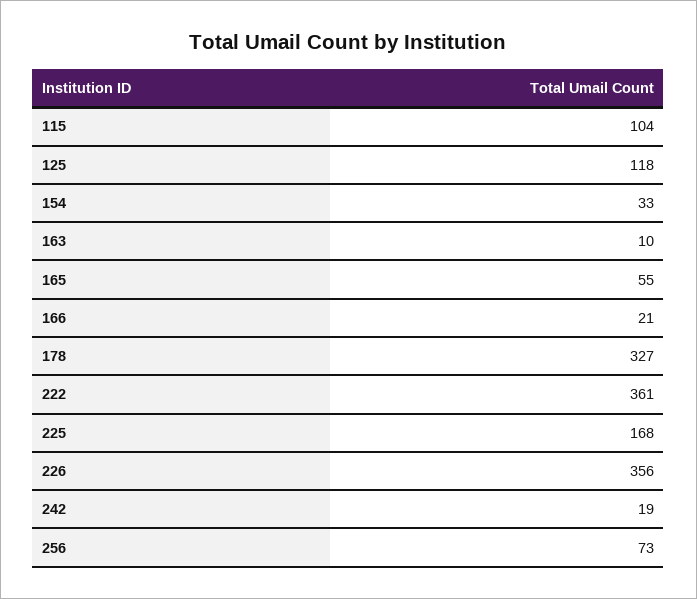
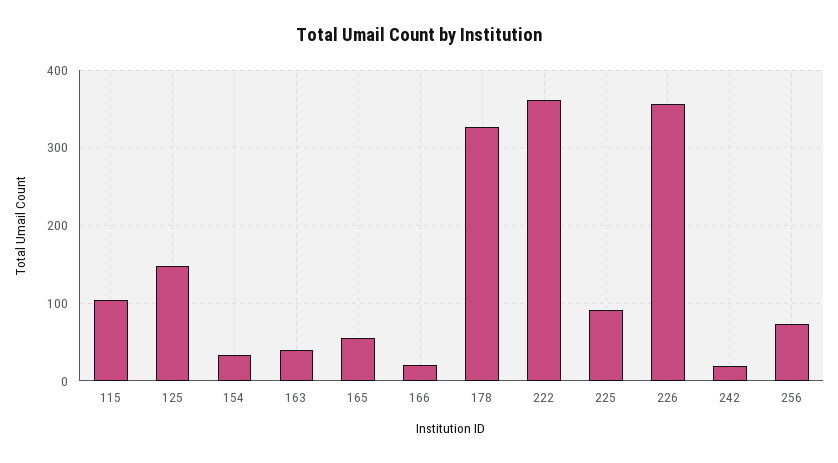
125: 118 -> 150
163: 10 -> 40
225: 168 -> 90

